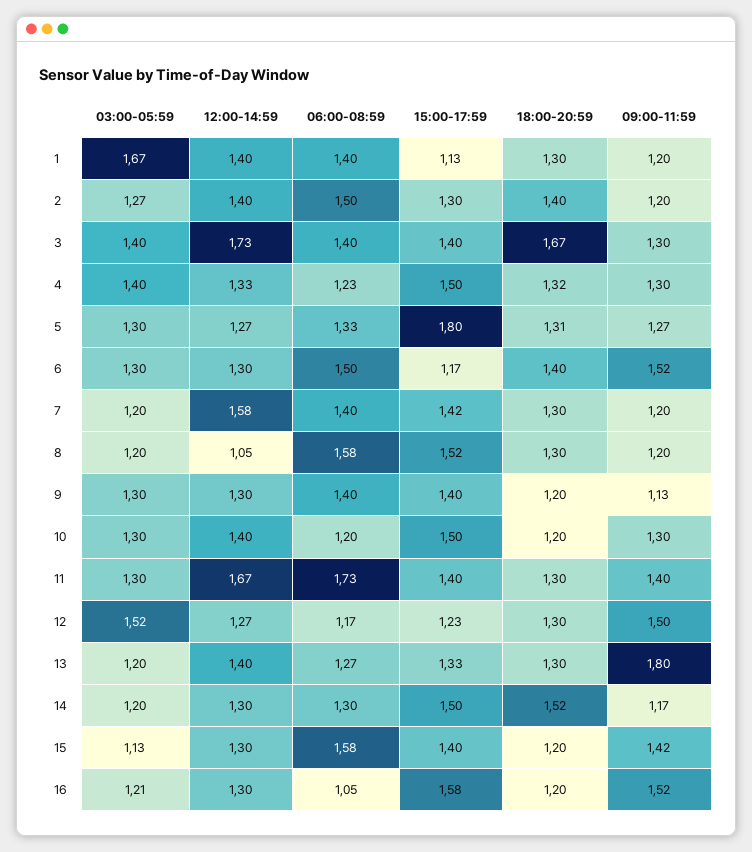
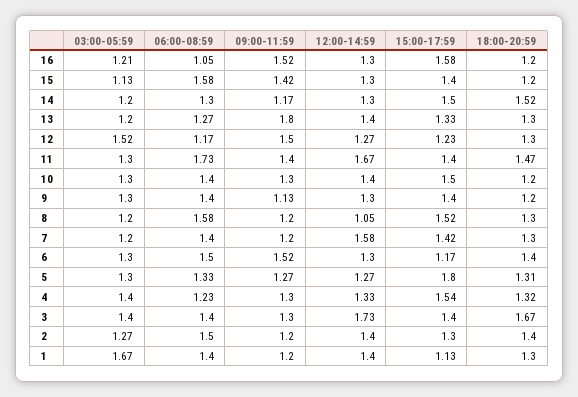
15:00-17:59, 4: 1.5 -> 1.54
06:00-08:59, 10: 1.2 -> 1.4
18:00-20:59, 11: 1.3 -> 1.47

